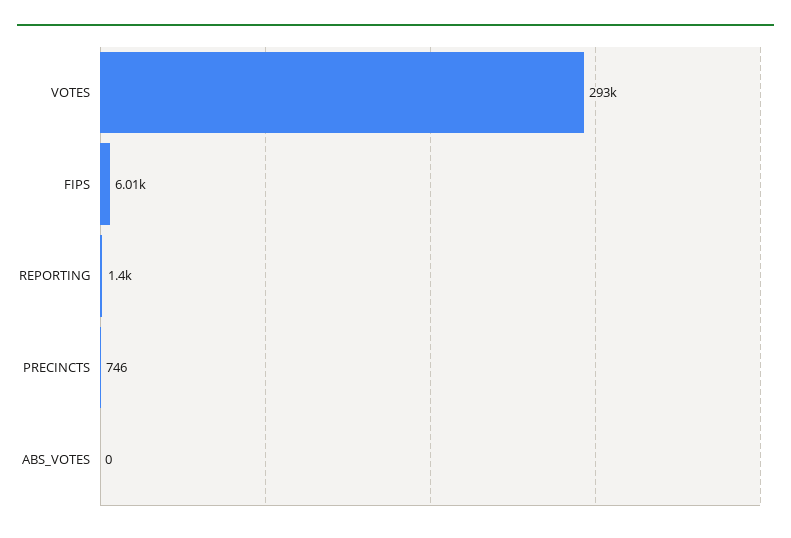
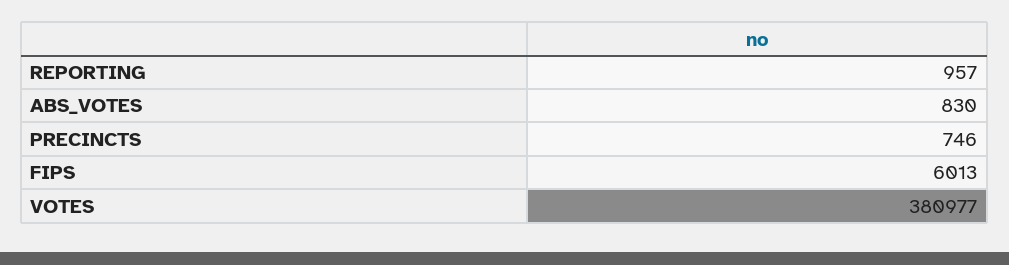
VOTES: 293000 -> 380977
REPORTING: 1400 -> 957
ABS_VOTES: 0 -> 830

